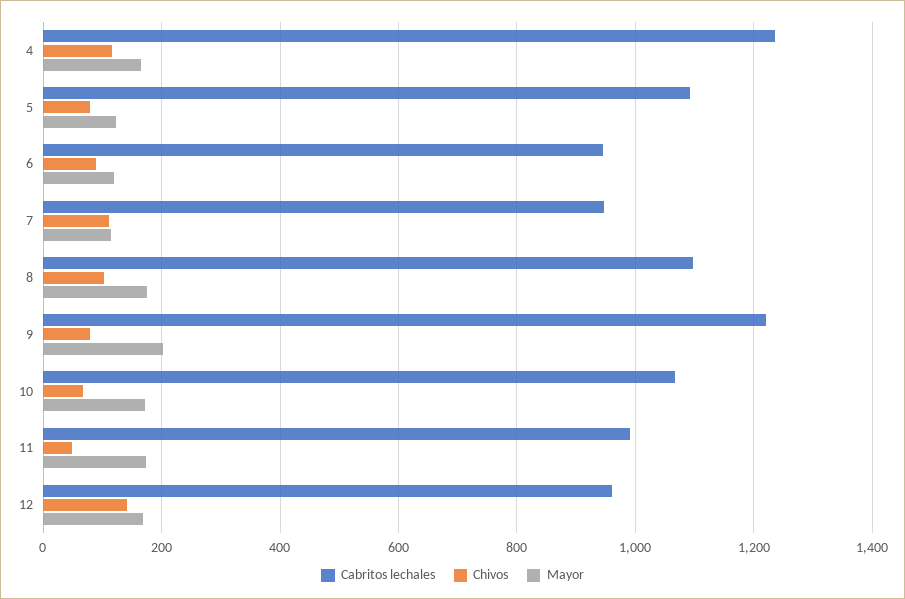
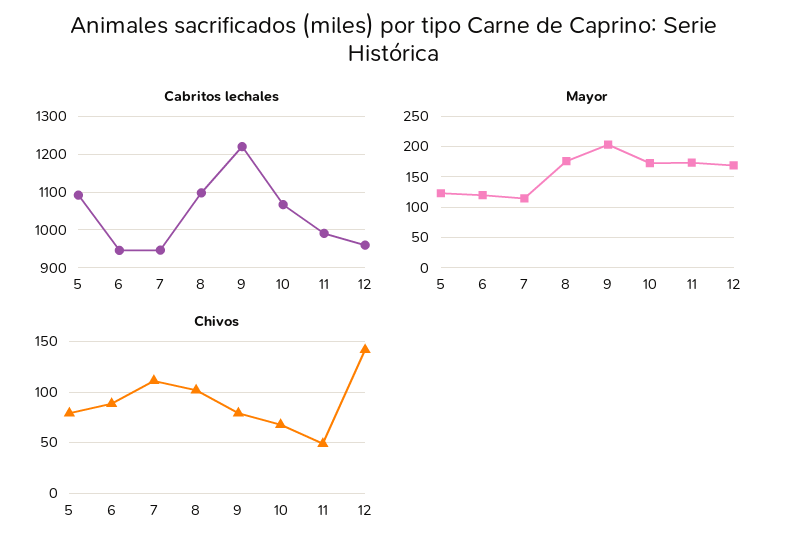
Cabritos lechales, 4: 1240 -> none
Chivos, 4: 120 -> none
Mayor, 4: 160 -> none

